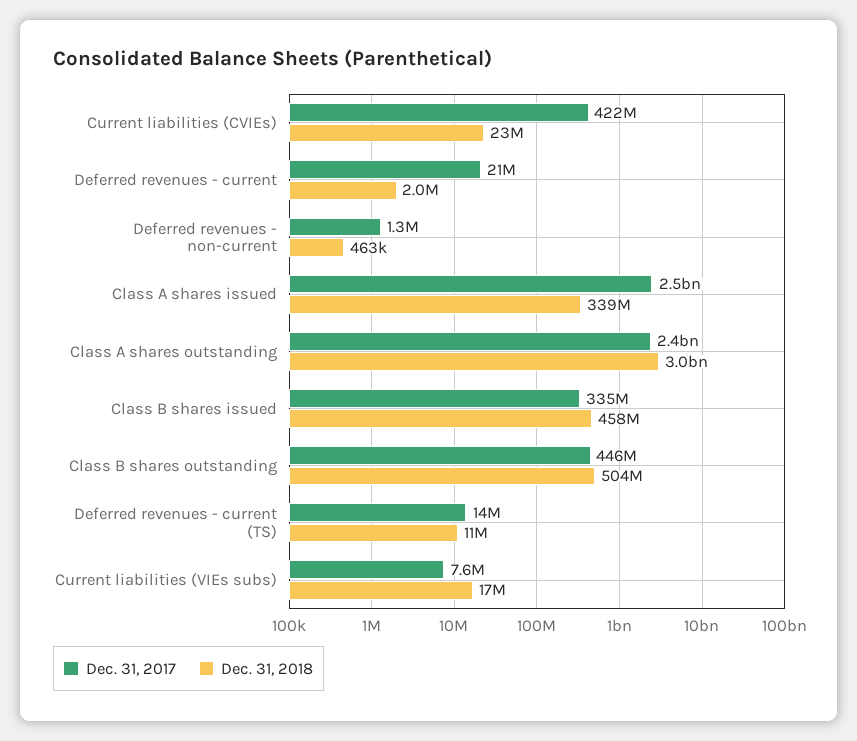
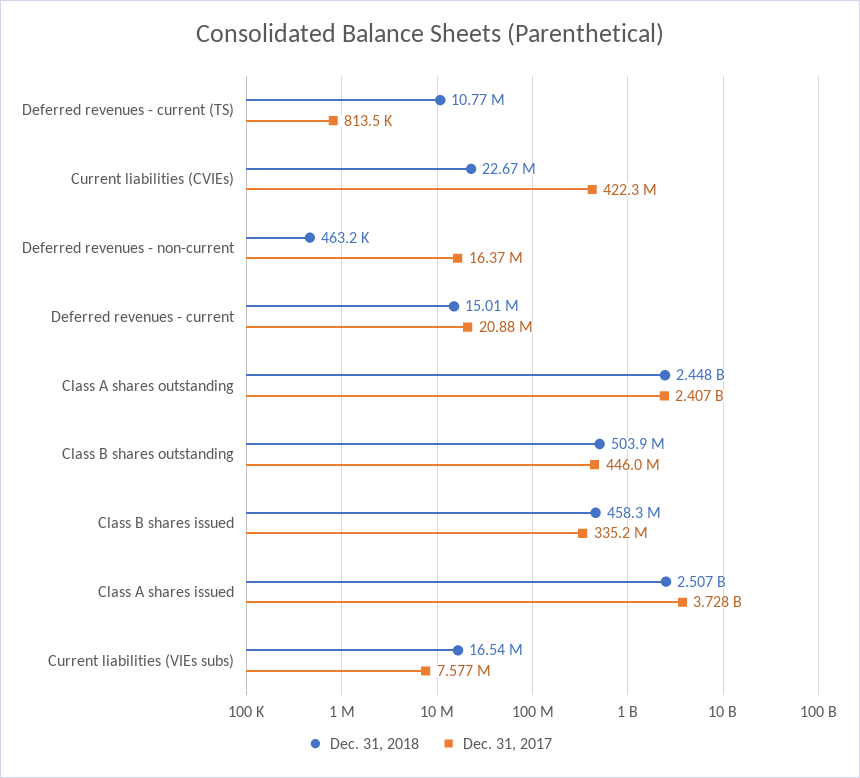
Dec. 31, 2018, Deferred revenues - current: 2000000 -> 15010000
Dec. 31, 2017, Deferred revenues - non-current: 1300000 -> 16370000
Dec. 31, 2017, Class A shares issued: 2500000000 -> 3728000000
Dec. 31, 2018, Class A shares issued: 339000000 -> 2507000000
Dec. 31, 2018, Class A shares outstanding: 3000000000 -> 2448000000
Dec. 31, 2017, Deferred revenues - current (TS): 14000000 -> 813500

